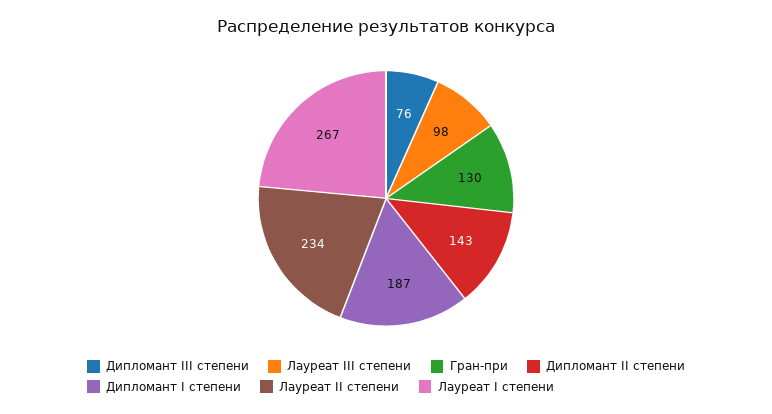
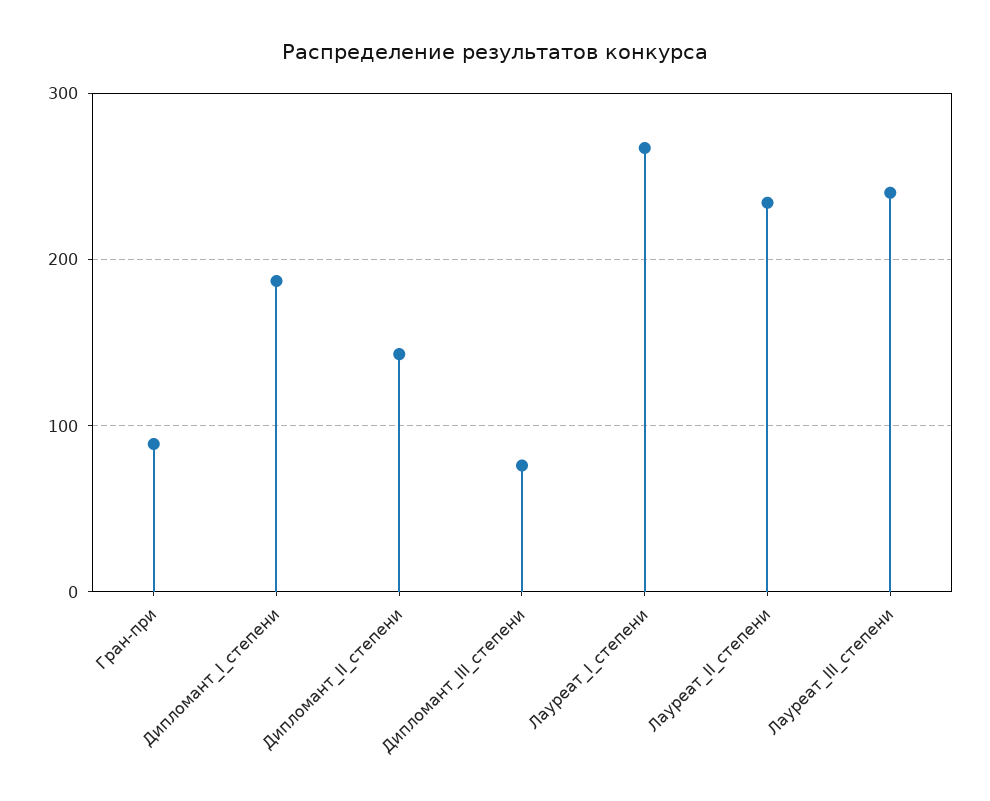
Лауреат III степени: 98 -> 240
Гран-при: 130 -> 90

